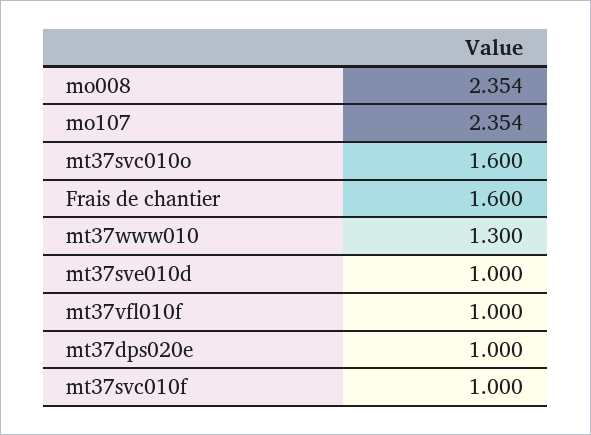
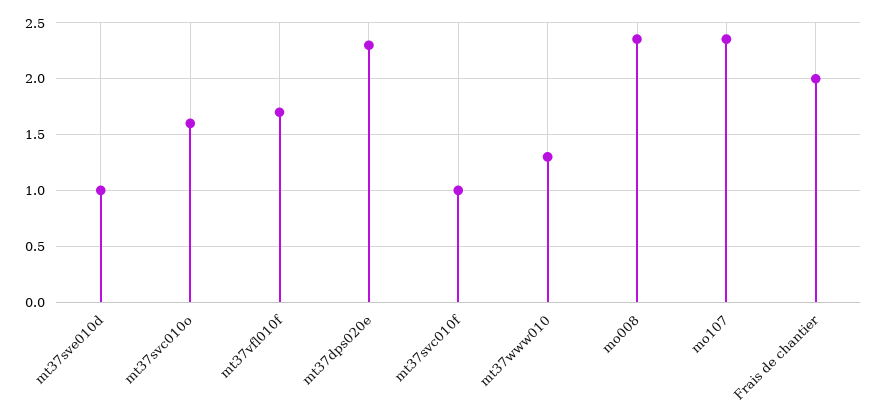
Frais de chantier: 1.6 -> 2
mt37vfl010f: 1 -> 1.7
mt37dps020e: 1 -> 2.3

